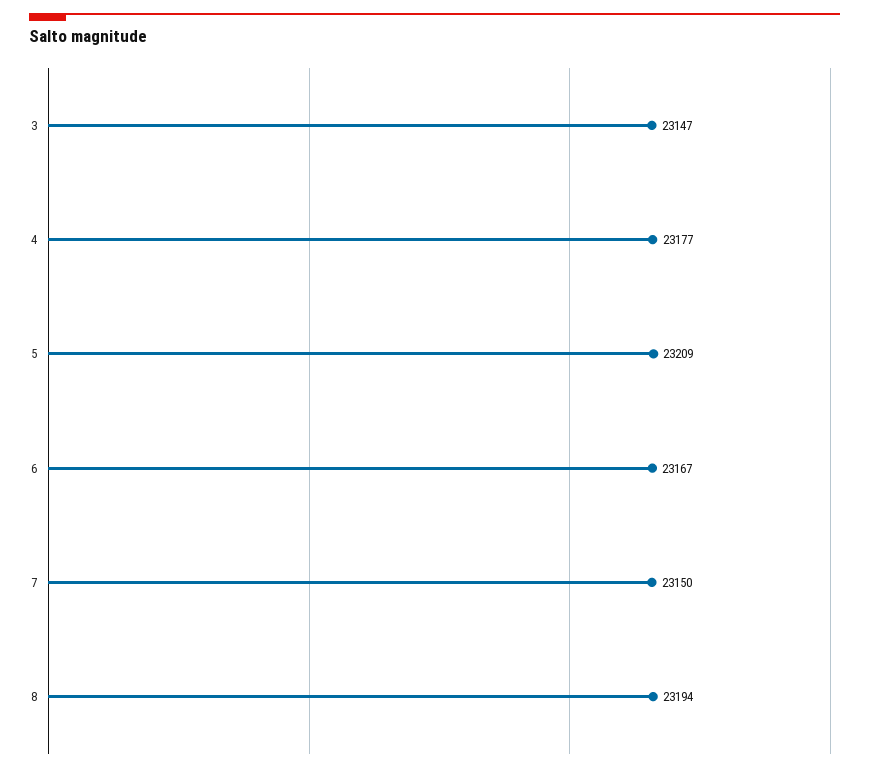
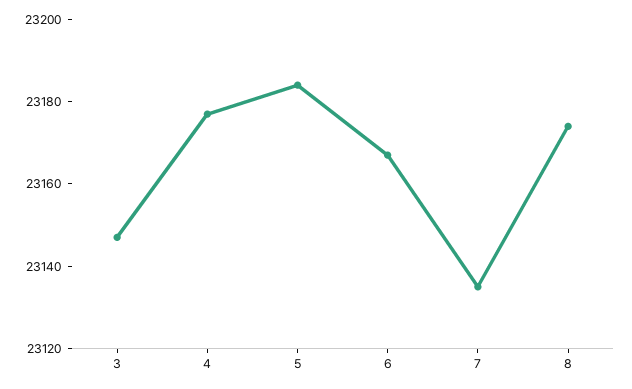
5: 23209 -> 23185
7: 23150 -> 23135
8: 23194 -> 23175

